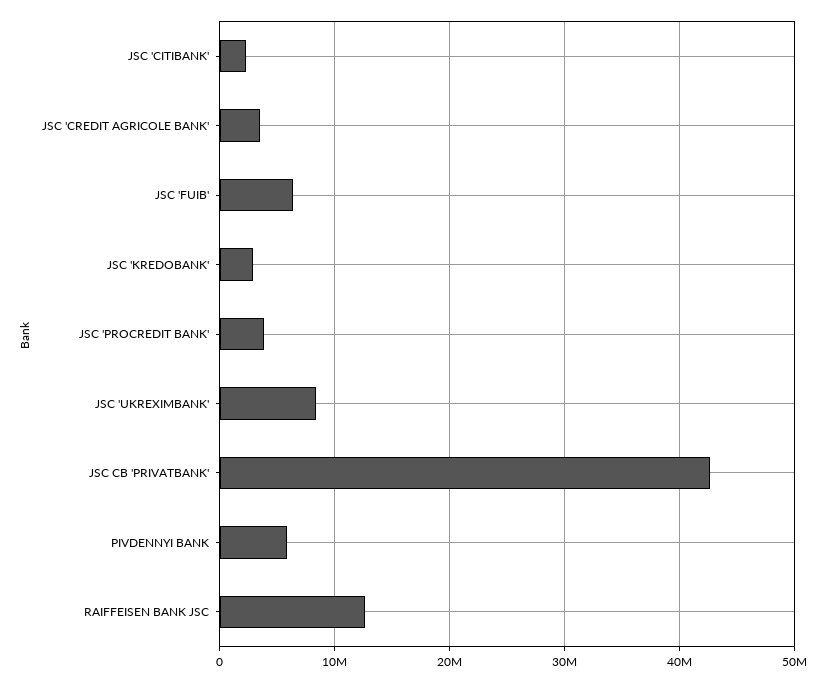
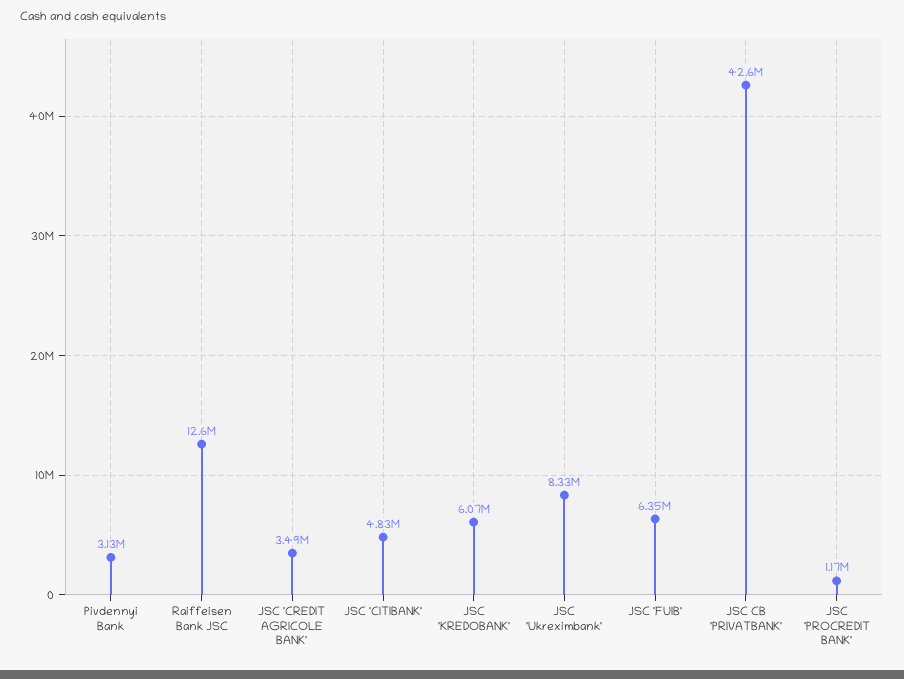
JSC 'CITIBANK': 2000000 -> 4830000
JSC 'KREDOBANK': 3000000 -> 6070000
JSC 'PROCREDIT BANK': 4000000 -> 1170000
PIVDENNYI BANK: 6000000 -> 3130000

